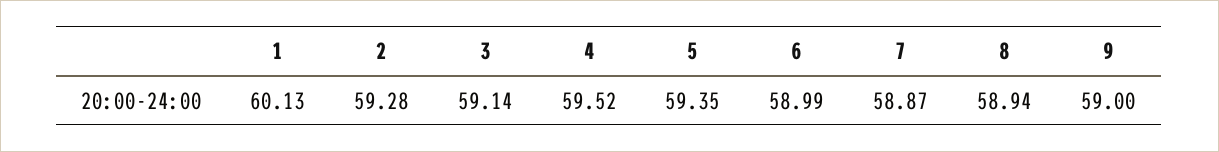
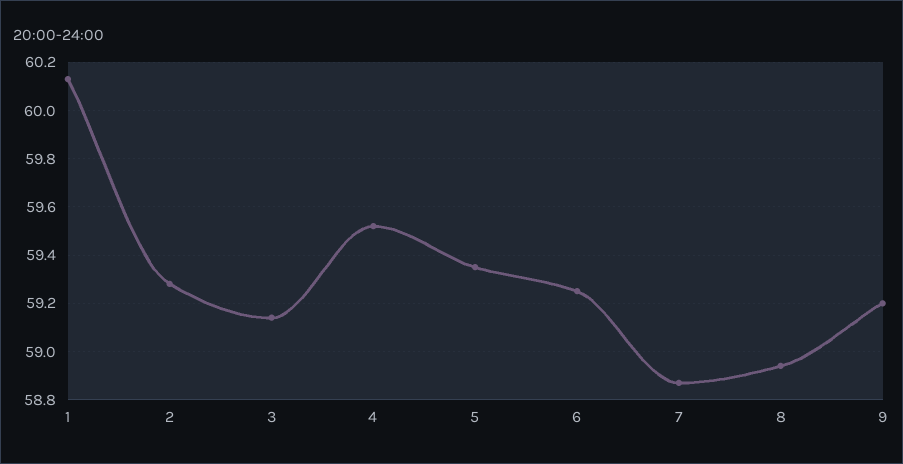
6: 58.99 -> 59.25
9: 59 -> 59.2

